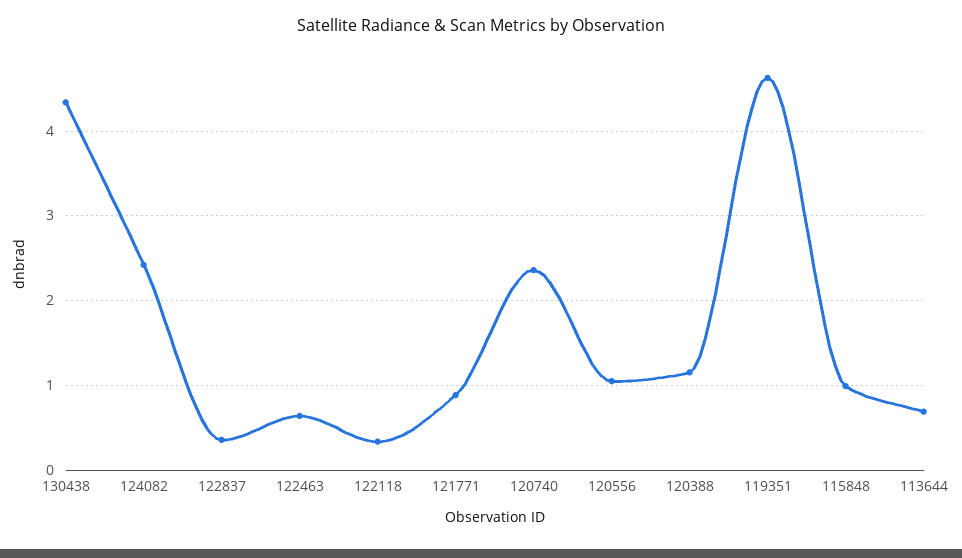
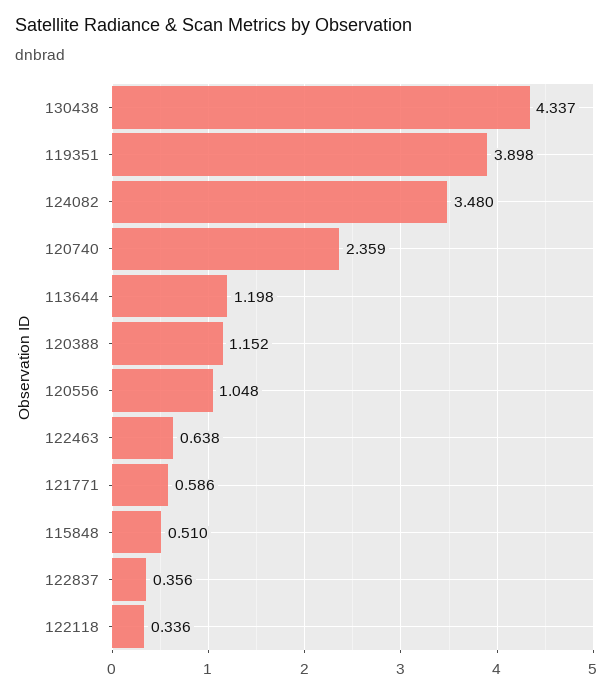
124082: 2.4 -> 3.48
121771: 0.9 -> 0.586
119351: 4.6 -> 3.898
115848: 1 -> 0.51
113644: 0.7 -> 1.198

